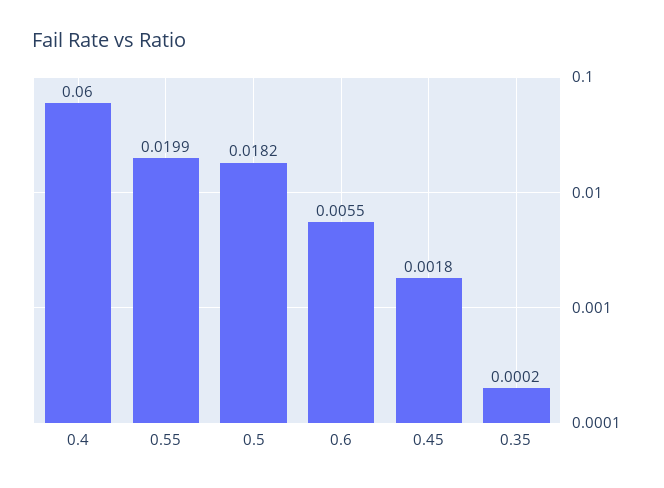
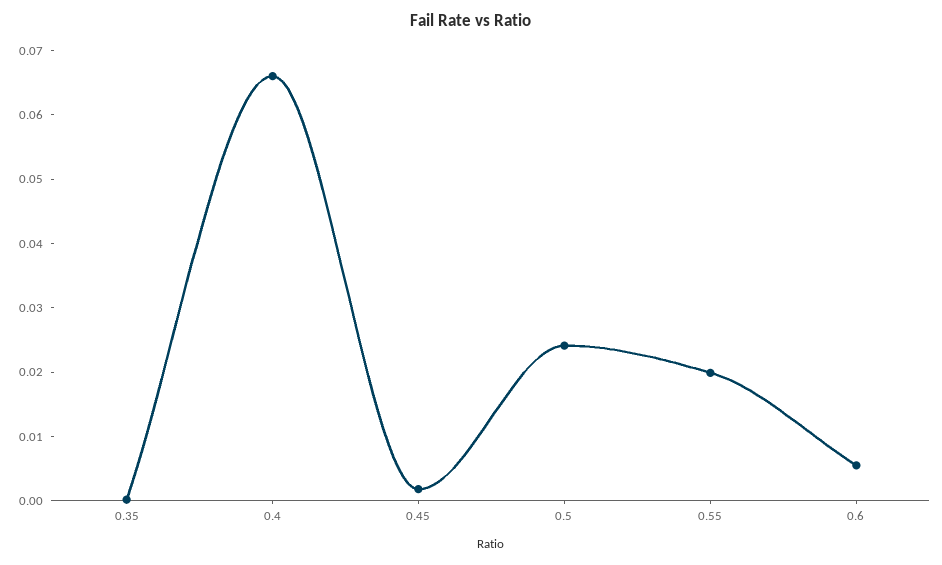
0.4: 0.06 -> 0.066
0.5: 0.0182 -> 0.024

